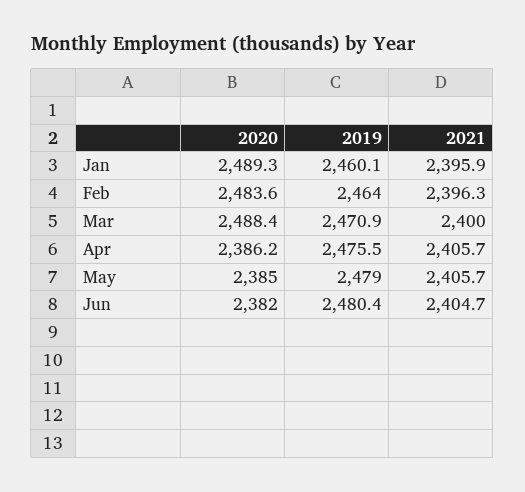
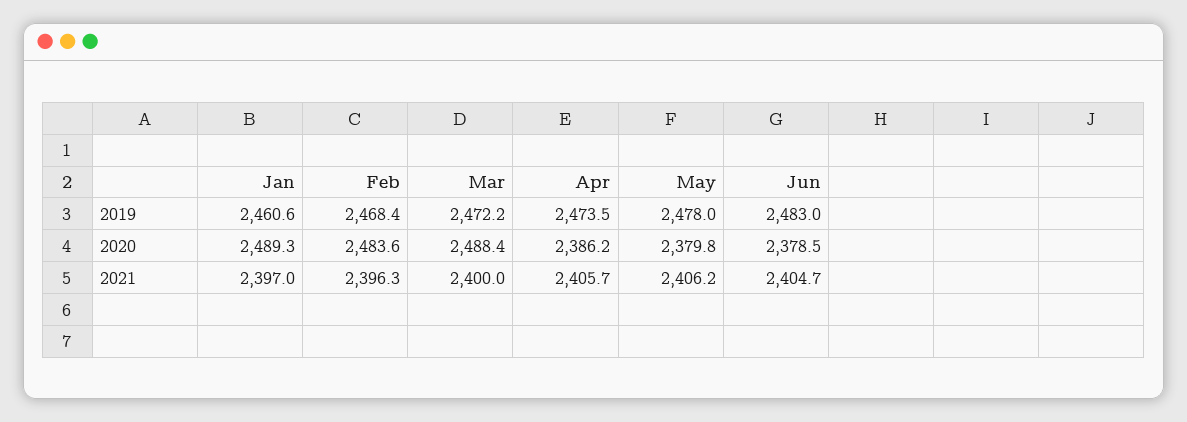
2019, Jan: 2460.1 -> 2460.6
2021, Jan: 2395.9 -> 2397
2019, Feb: 2464 -> 2468.4
2019, Mar: 2470.9 -> 2472.2
2019, Apr: 2475.5 -> 2473.5
2020, May: 2385 -> 2379.8
2019, May: 2479 -> 2478
2021, May: 2405.7 -> 2406.2
2020, Jun: 2382 -> 2378.5
2019, Jun: 2480.4 -> 2483

